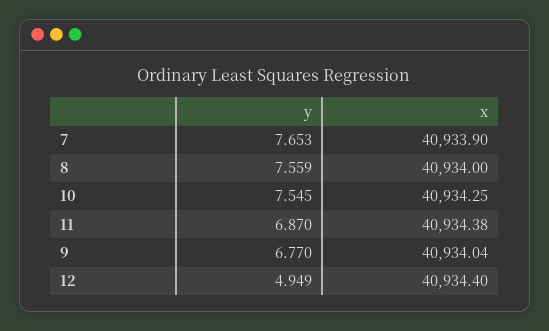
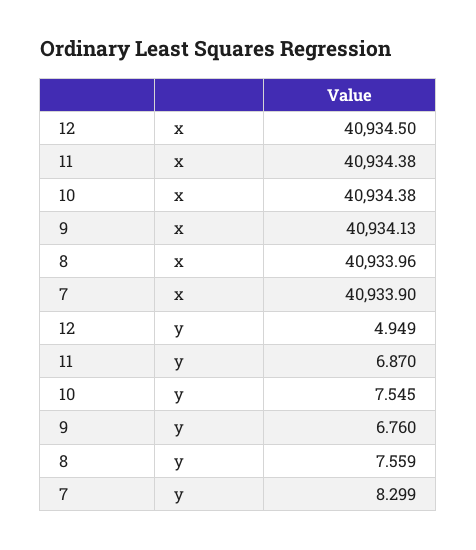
y, 7: 7.653 -> 8.299
x, 8: 40934 -> 40933.96
x, 10: 40934.25 -> 40934.38
y, 9: 6.77 -> 6.76
x, 9: 40934.04 -> 40934.13
x, 12: 40934.4 -> 40934.5

